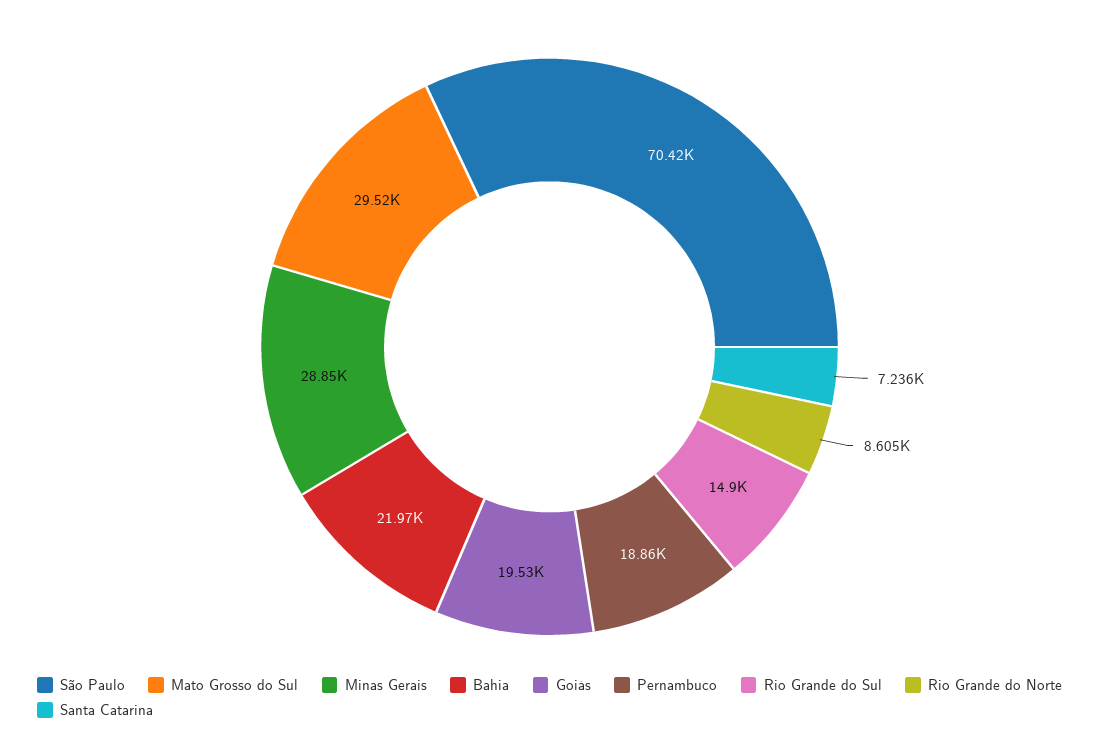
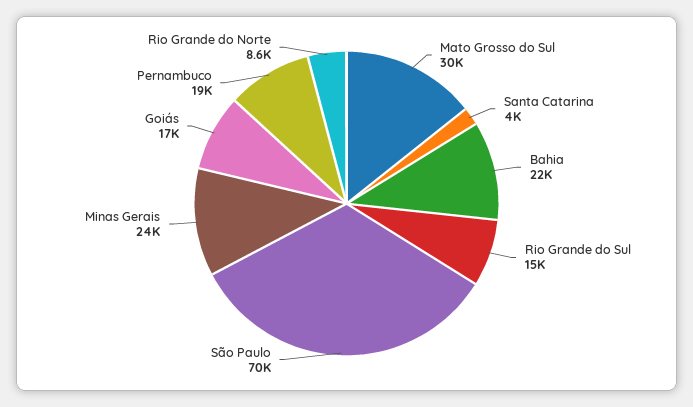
Minas Gerais: 28850 -> 24000
Goiás: 19530 -> 17000
Santa Catarina: 7236 -> 4000

